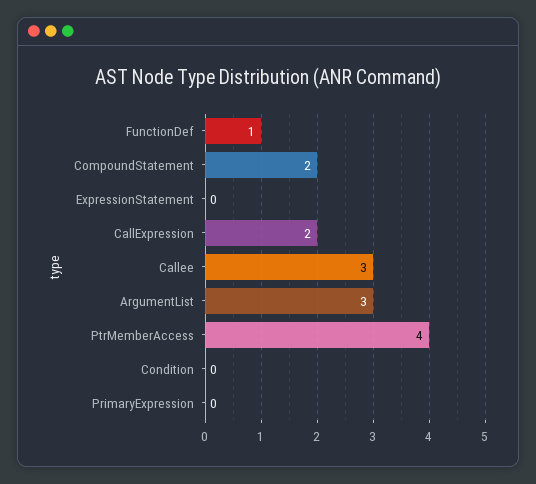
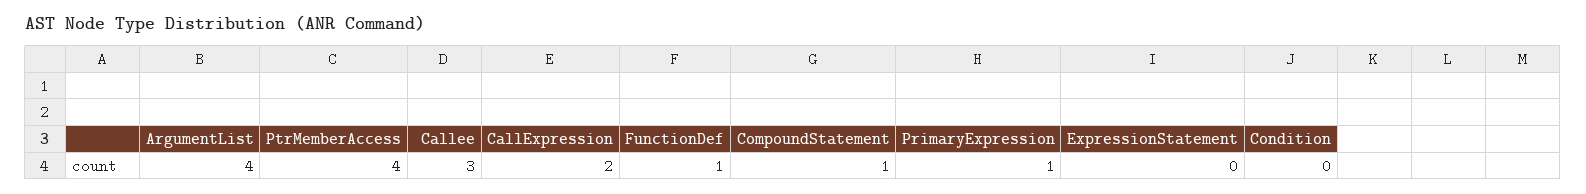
CompoundStatement: 2 -> 1
ArgumentList: 3 -> 4
PrimaryExpression: 0 -> 1

